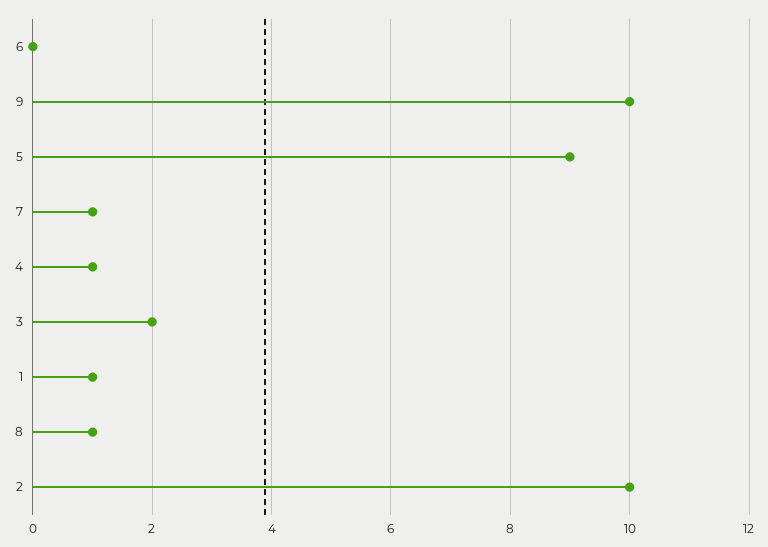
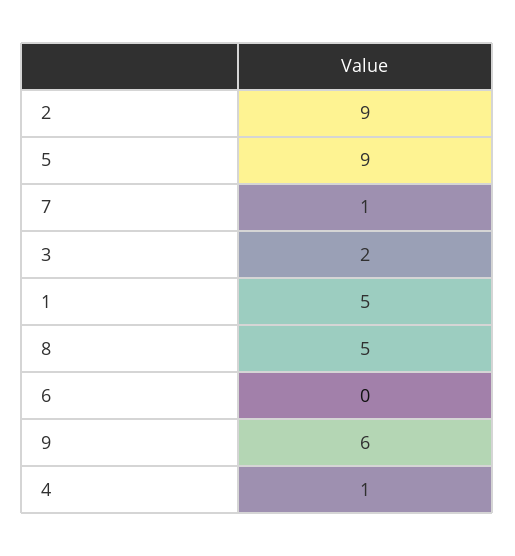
9: 10 -> 6
1: 1 -> 5
8: 1 -> 5
2: 10 -> 9

